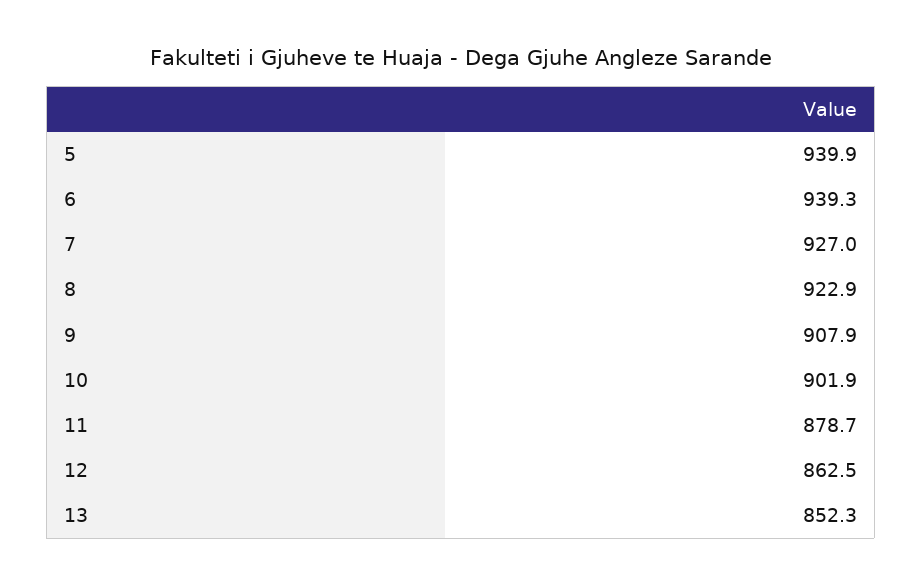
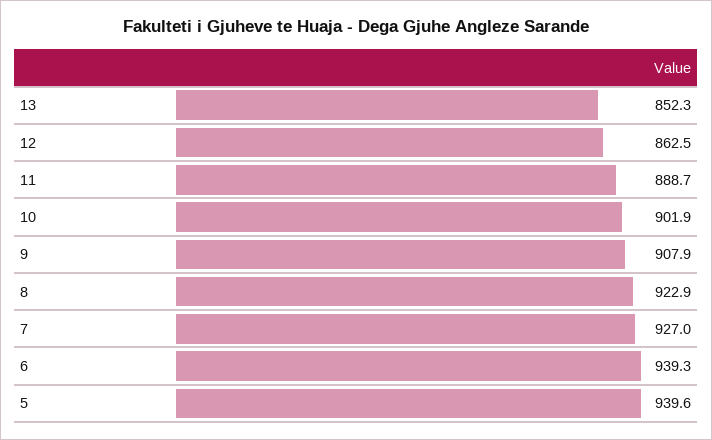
5: 939.9 -> 939.6
11: 878.7 -> 888.7

